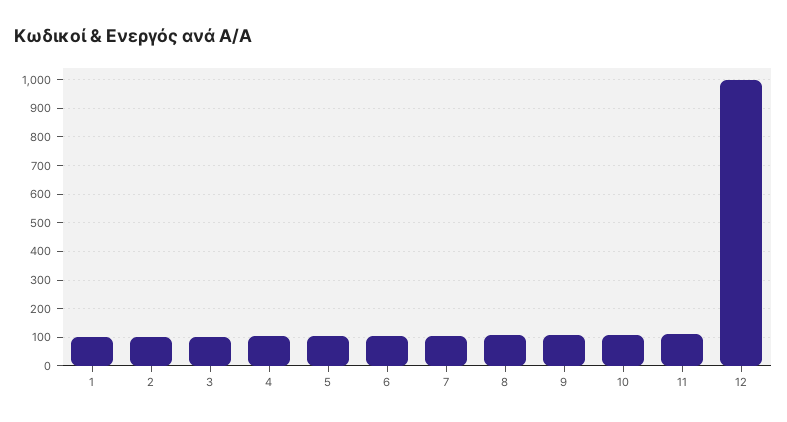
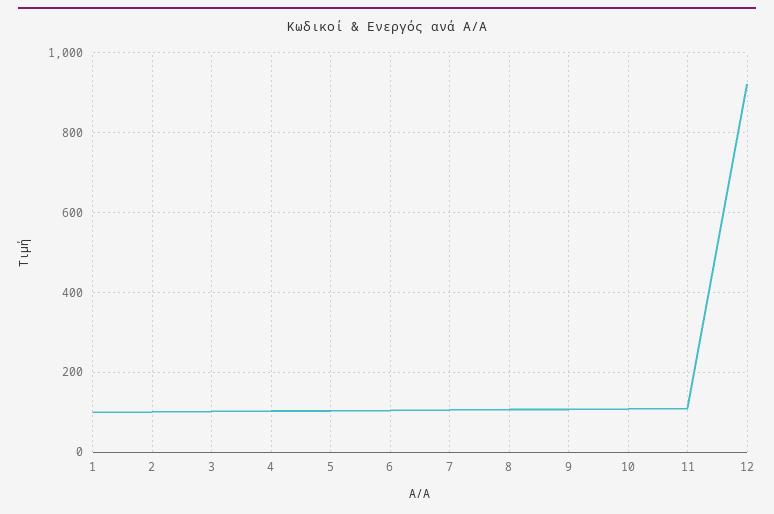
12: 1000 -> 920

